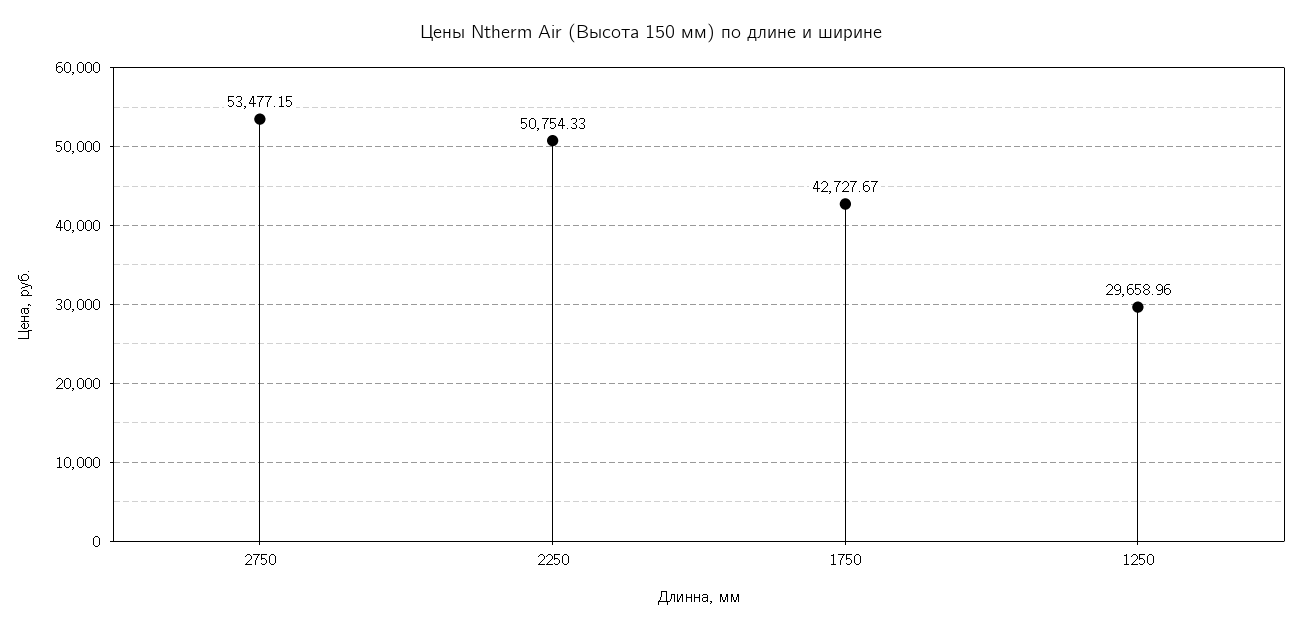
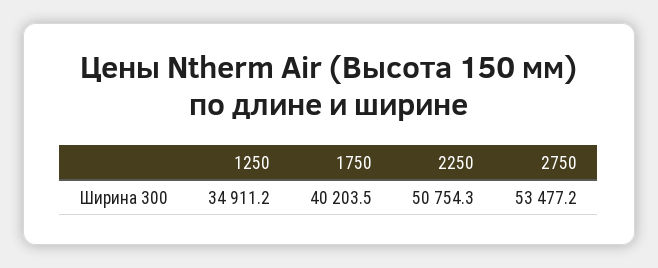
1750: 42727.67 -> 40203.5
1250: 29658.96 -> 34911.2

